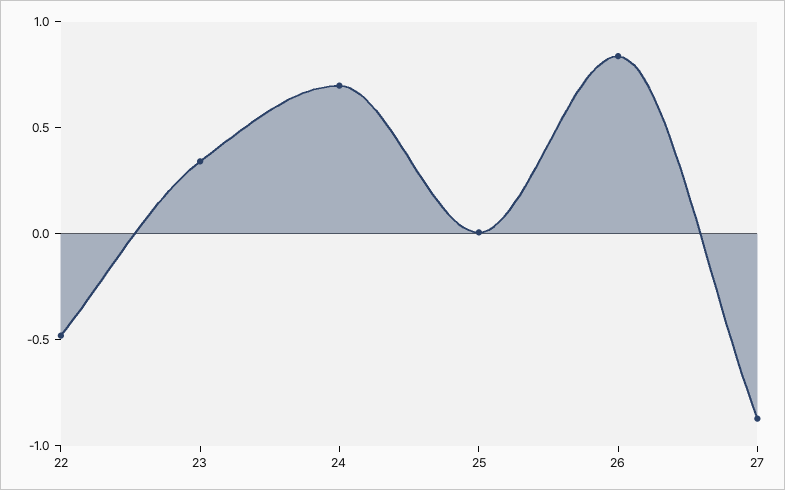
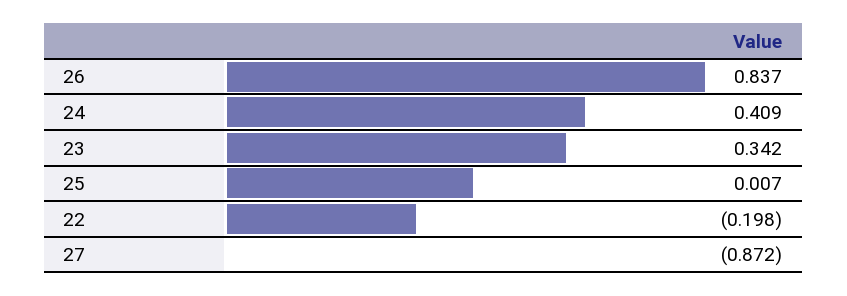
22: -0.5 -> -0.198
24: 0.7 -> 0.409

